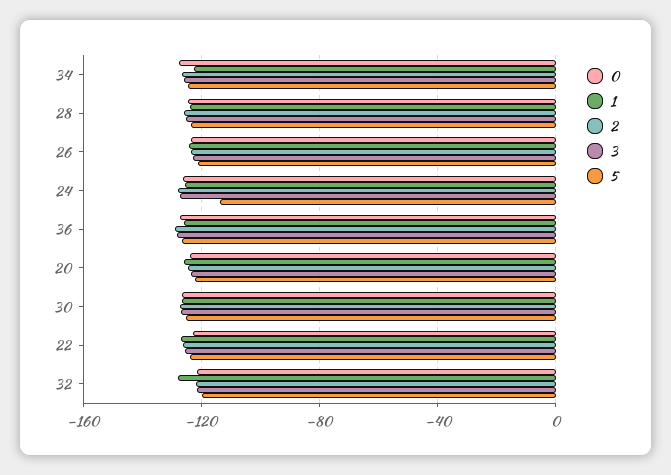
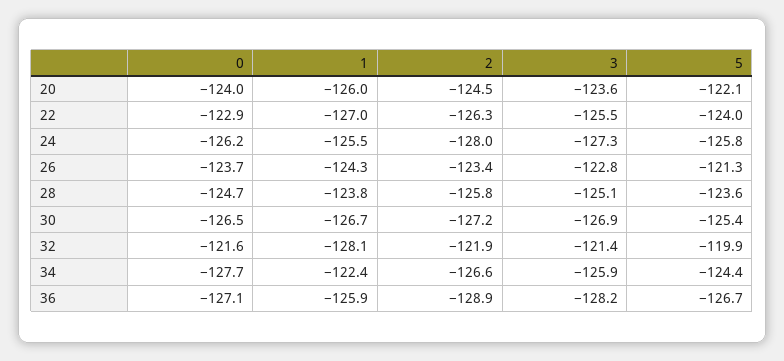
5, 24: -115 -> -125.8

